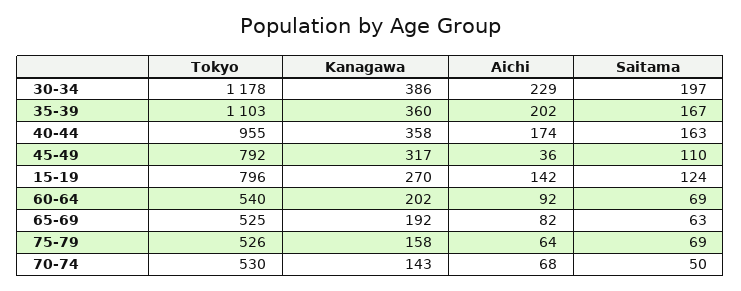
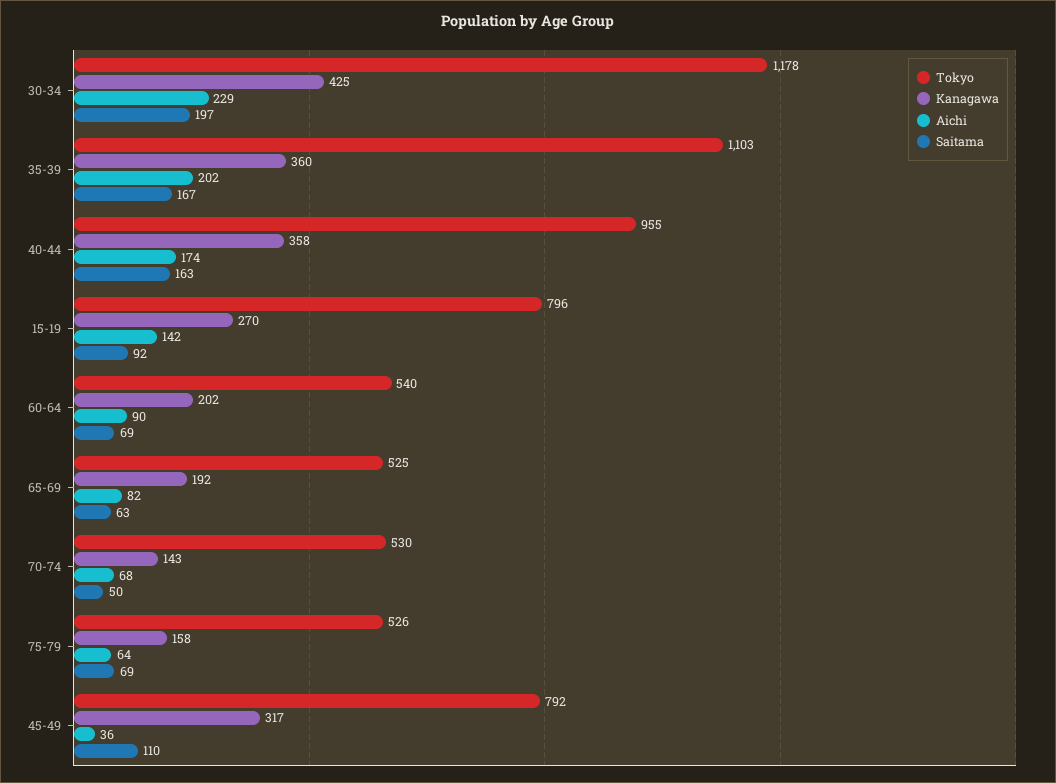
Kanagawa, 30-34: 386 -> 425
Saitama, 15-19: 124 -> 92
Aichi, 60-64: 92 -> 90

